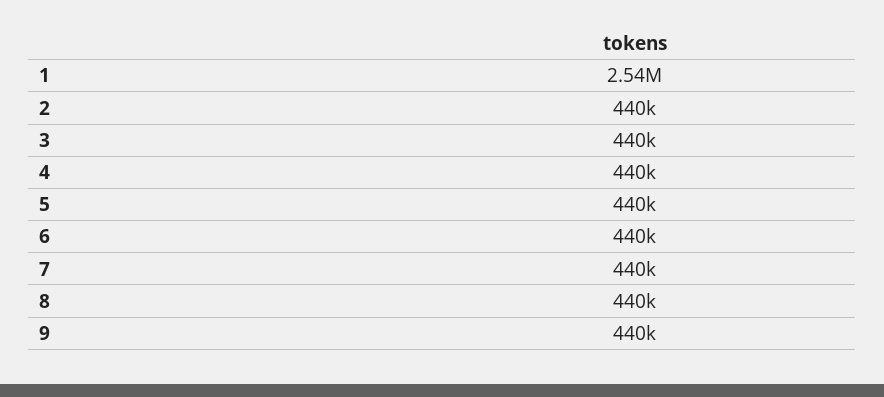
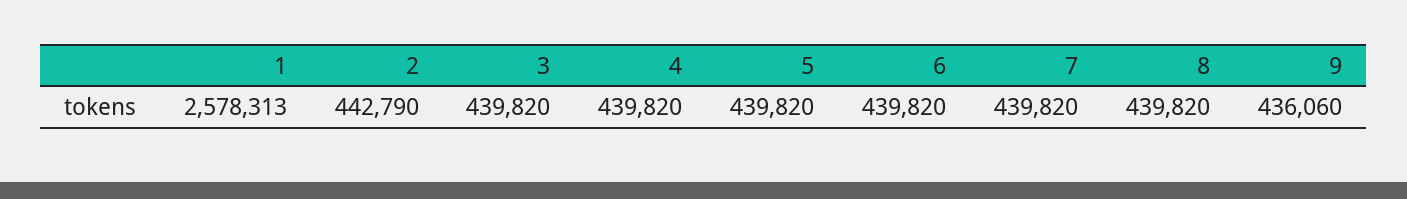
1: 2540000 -> 2578313
2: 440000 -> 442790
9: 440000 -> 436060

